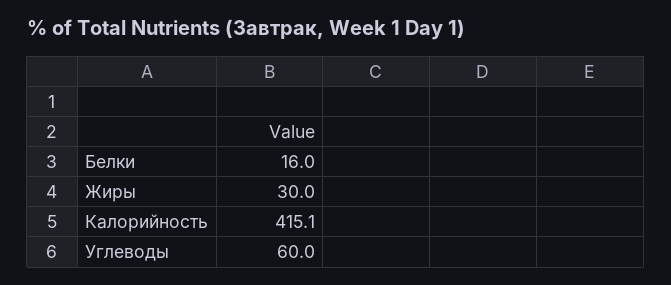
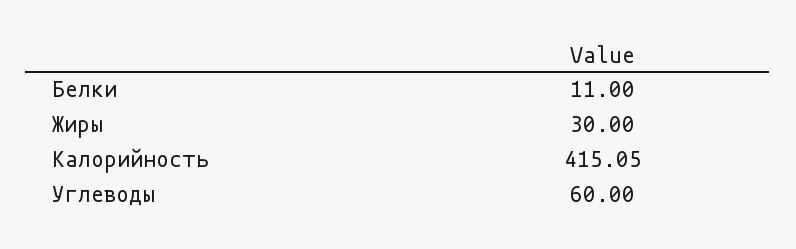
Белки: 16 -> 11

